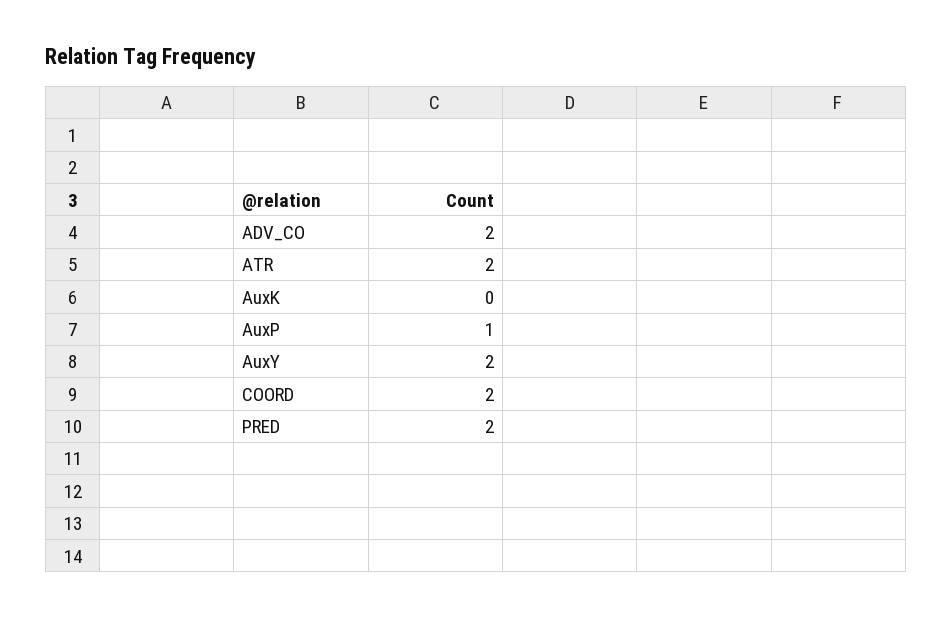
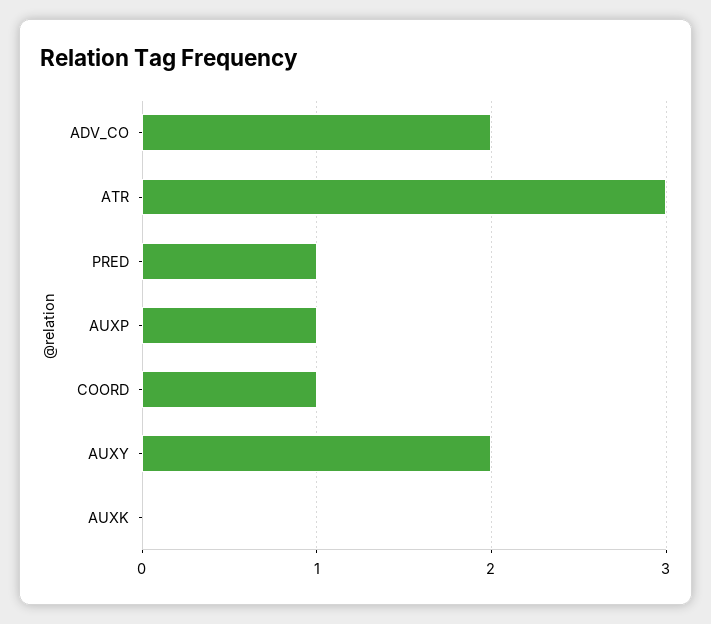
ATR: 2 -> 3
COORD: 2 -> 1
PRED: 2 -> 1

